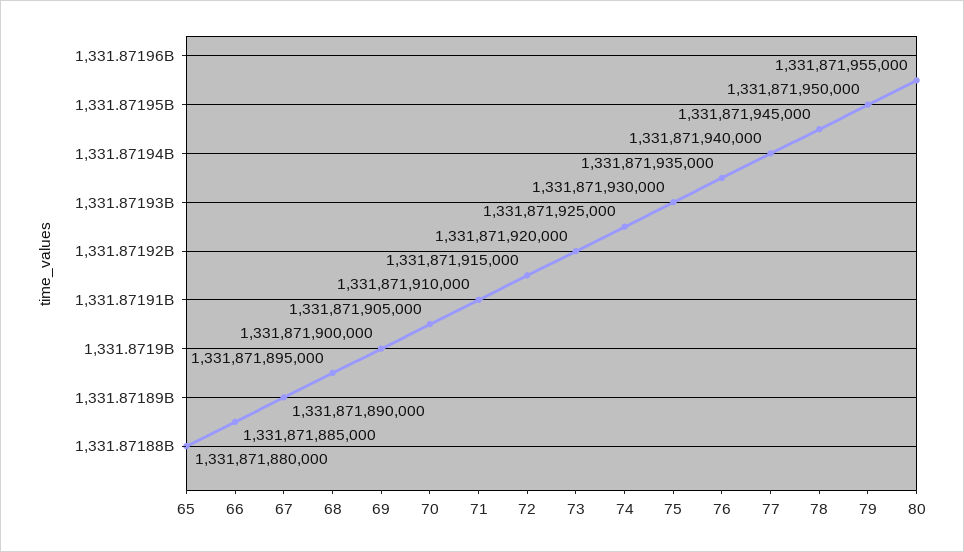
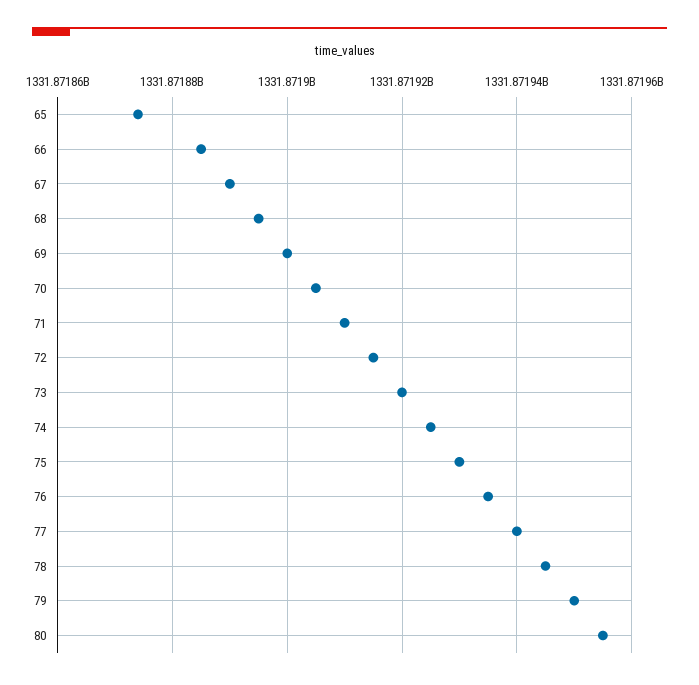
65: 1331871880000 -> 1331871874000

